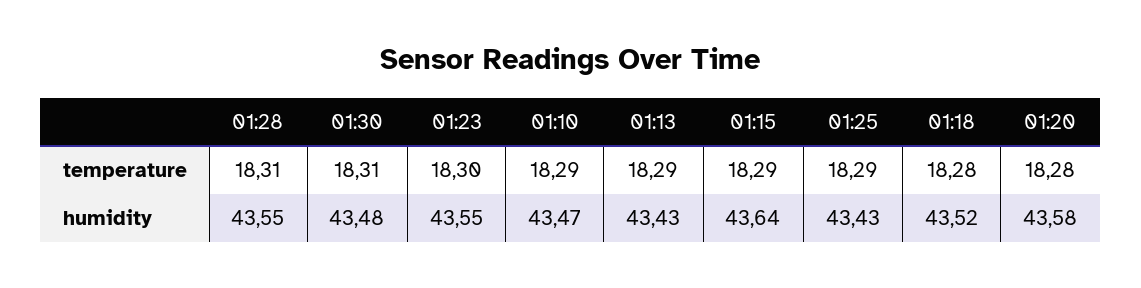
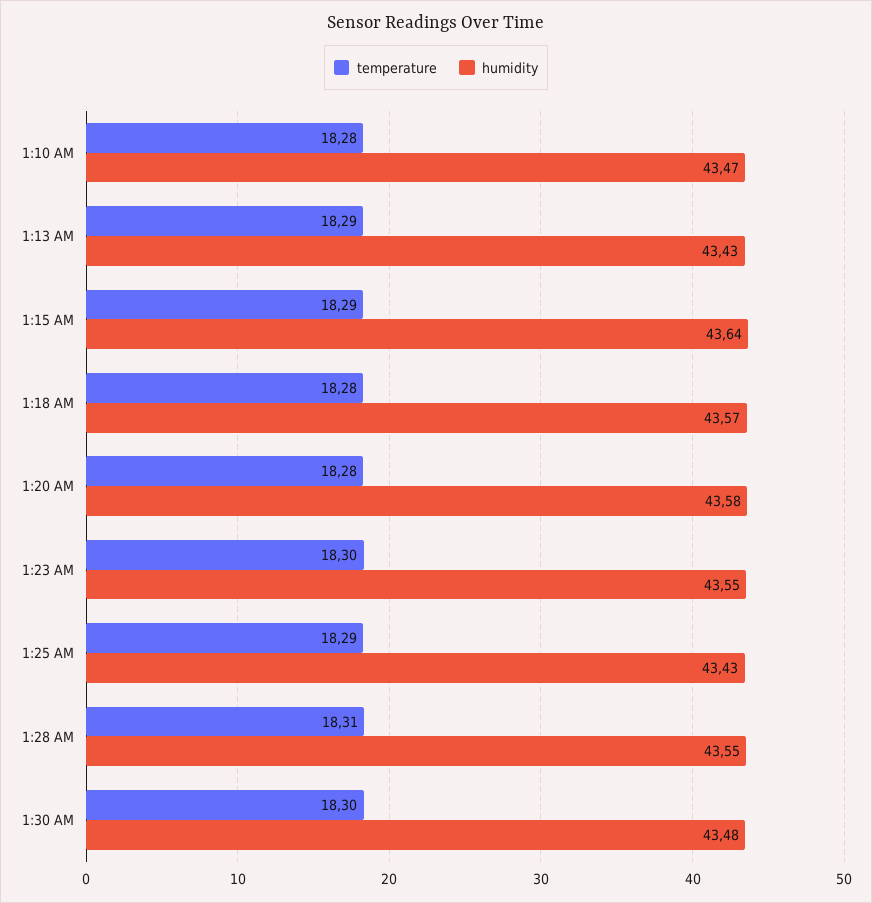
temperature, 01:30: 18.31 -> 18.3
temperature, 01:10: 18.29 -> 18.28
humidity, 01:18: 43.52 -> 43.57

